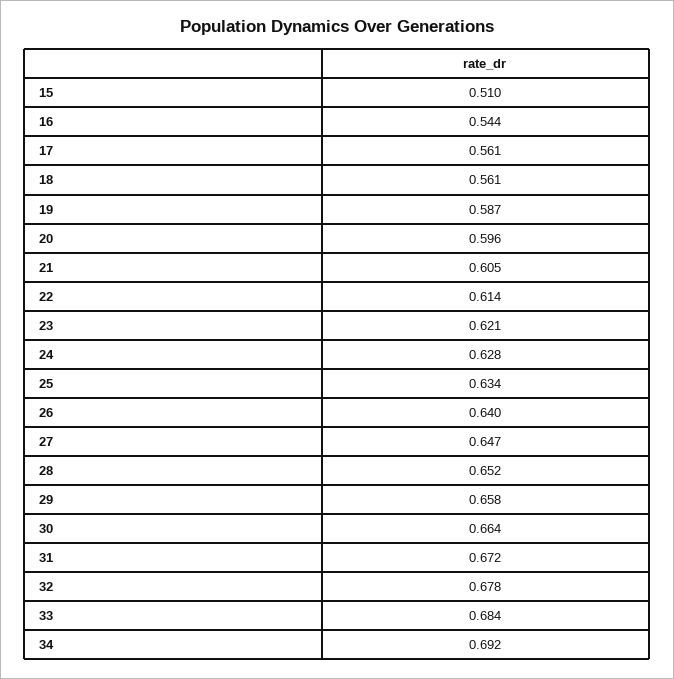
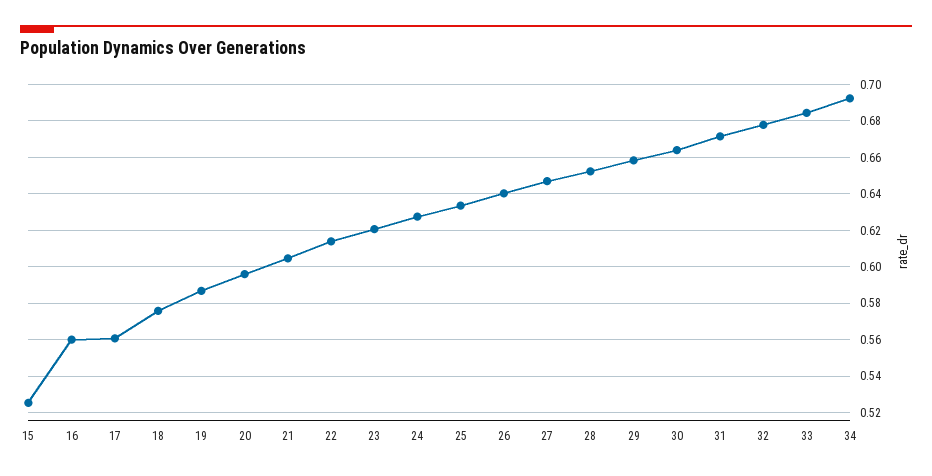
15: 0.51 -> 0.525
16: 0.544 -> 0.56
18: 0.561 -> 0.575

